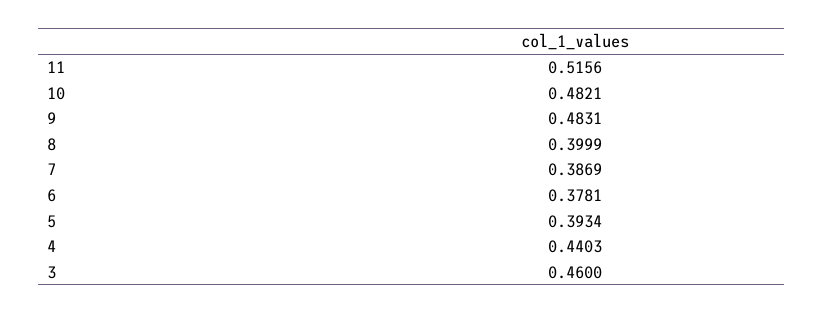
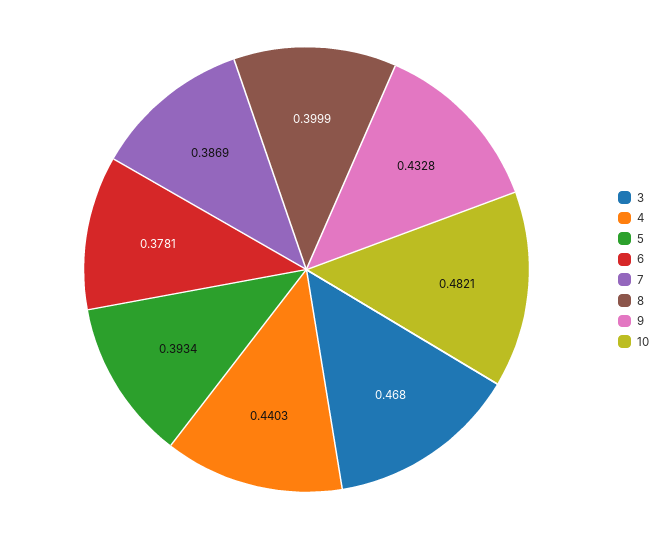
11: 0.5156 -> none
9: 0.4831 -> 0.4328
3: 0.46 -> 0.468

